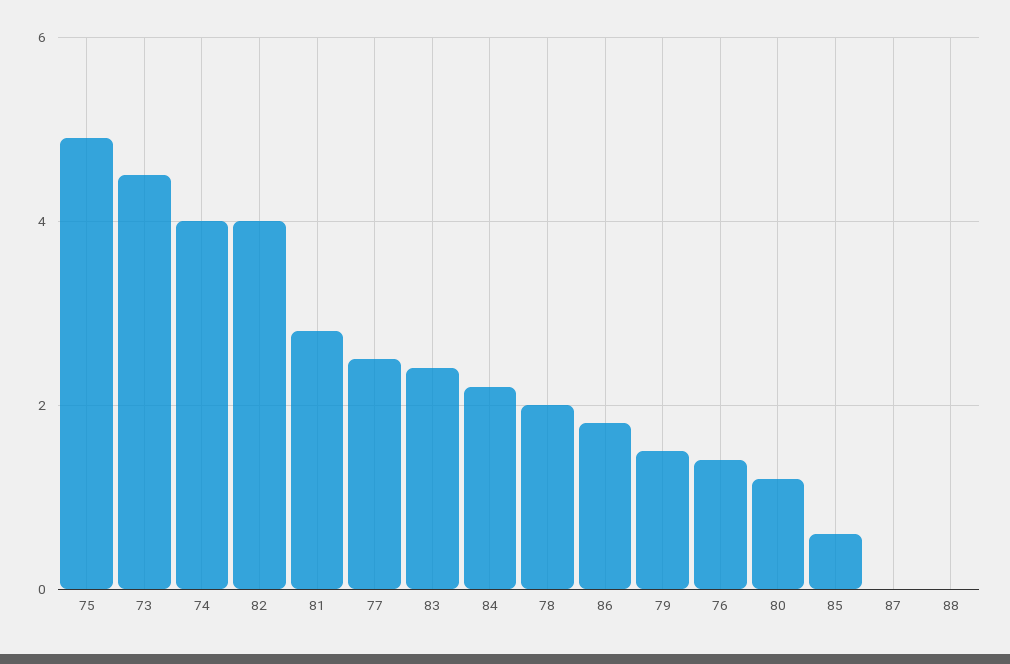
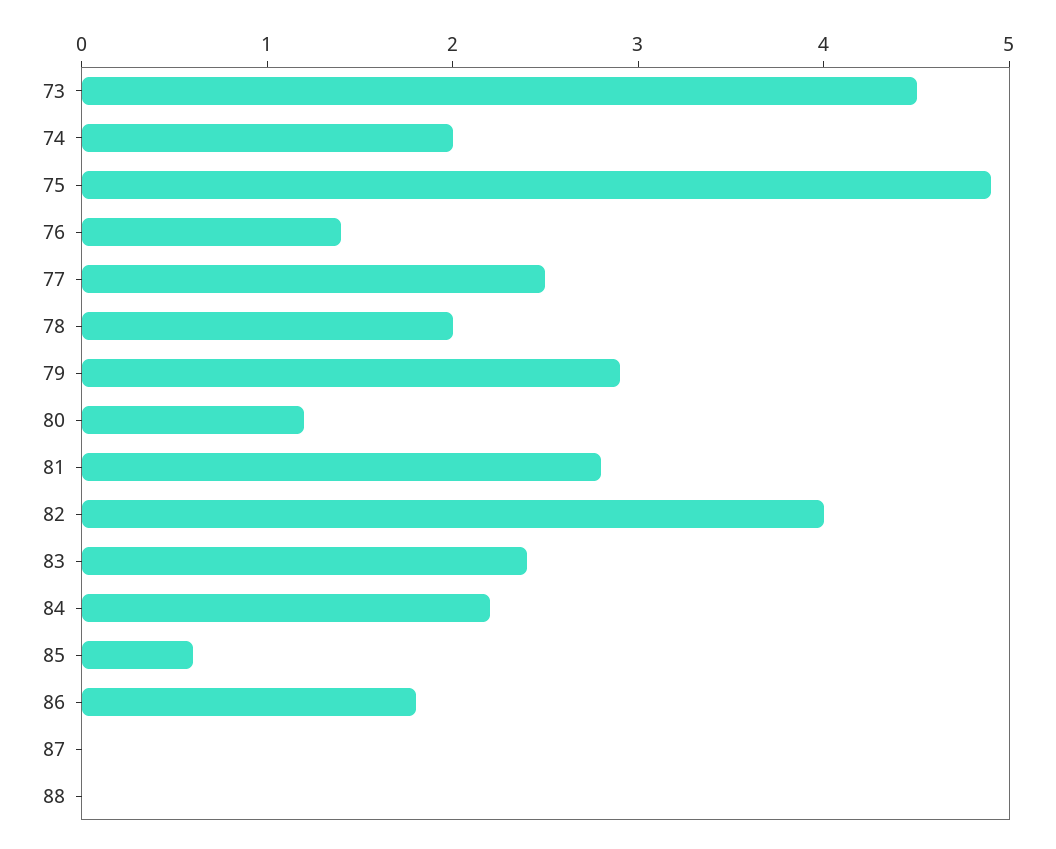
74: 4 -> 2
79: 1.5 -> 2.9

